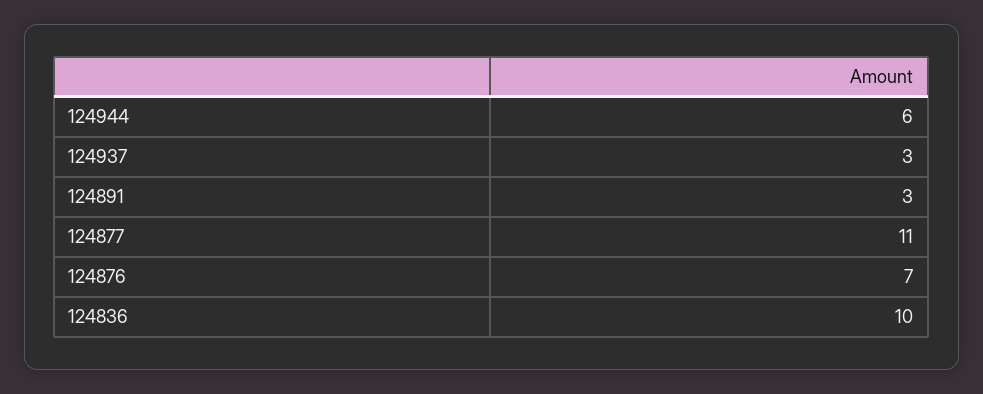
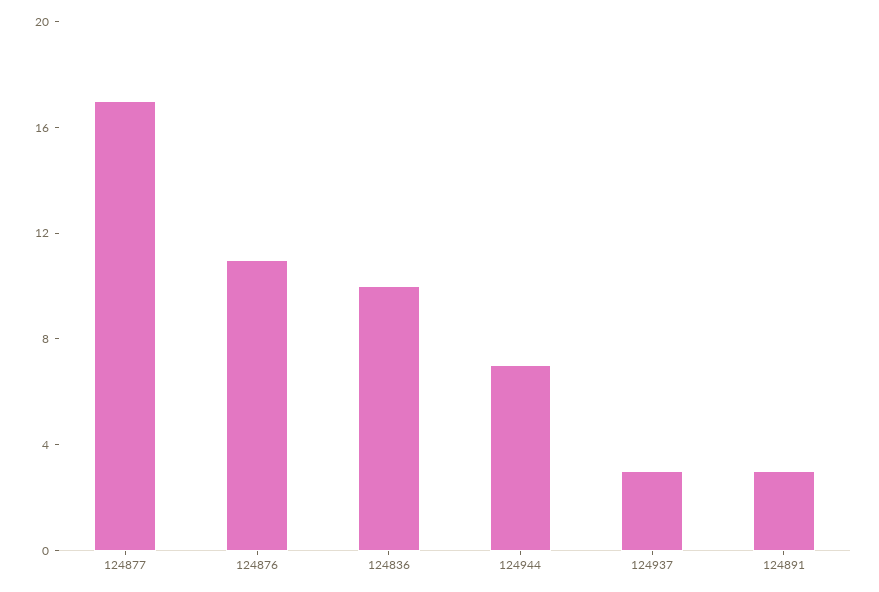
124944: 6 -> 7
124877: 11 -> 17
124876: 7 -> 11

